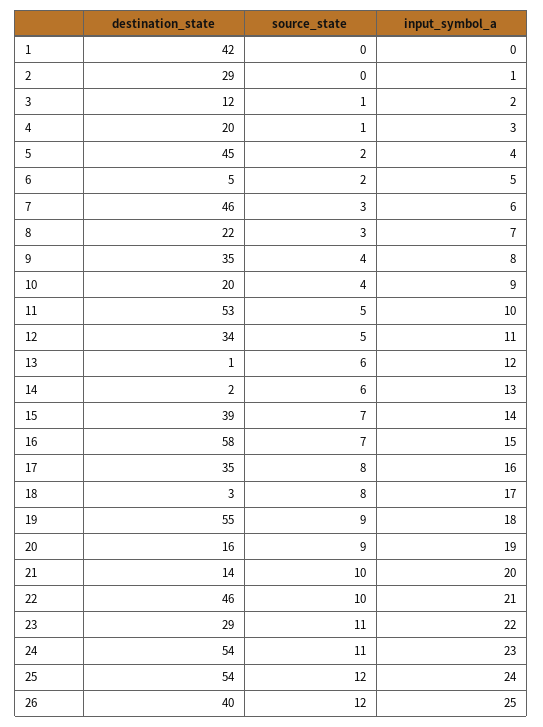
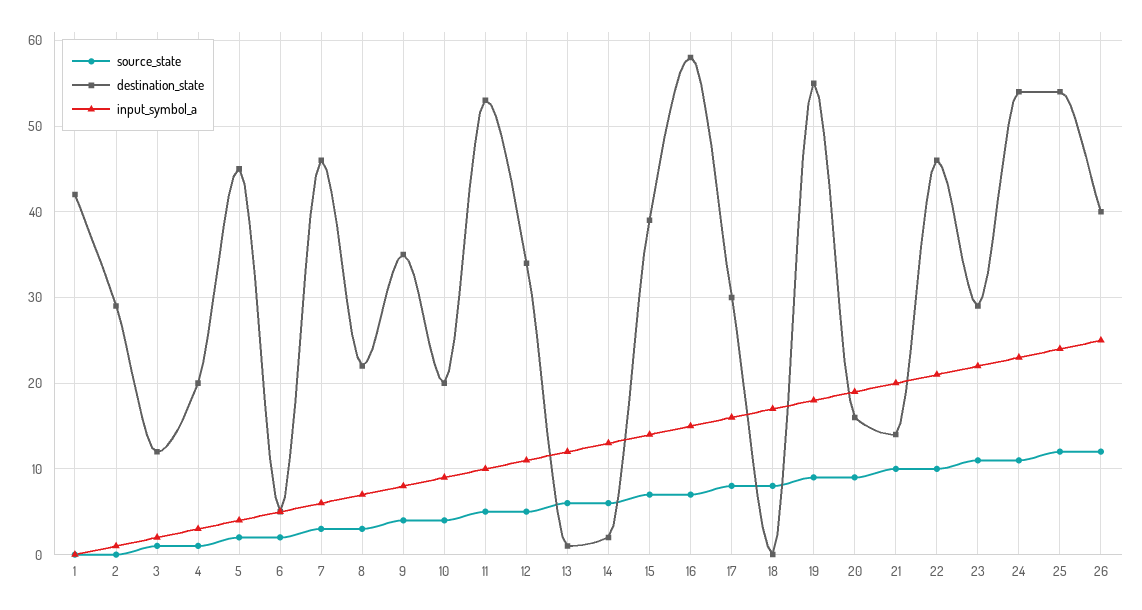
destination_state, 17: 35 -> 30
destination_state, 18: 3 -> 0

